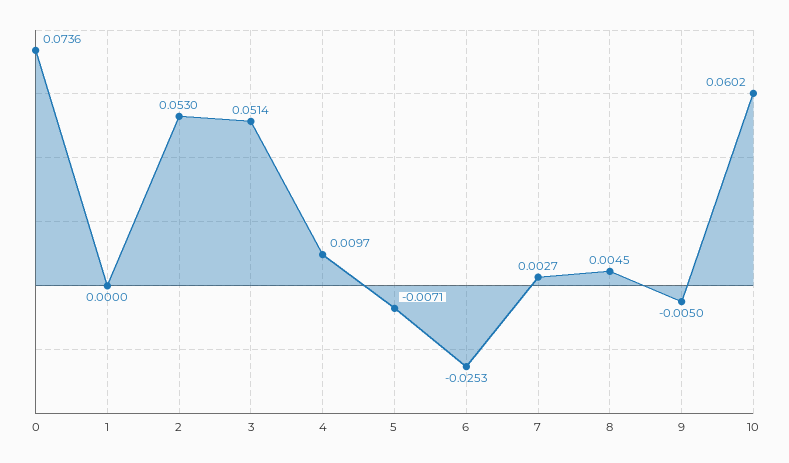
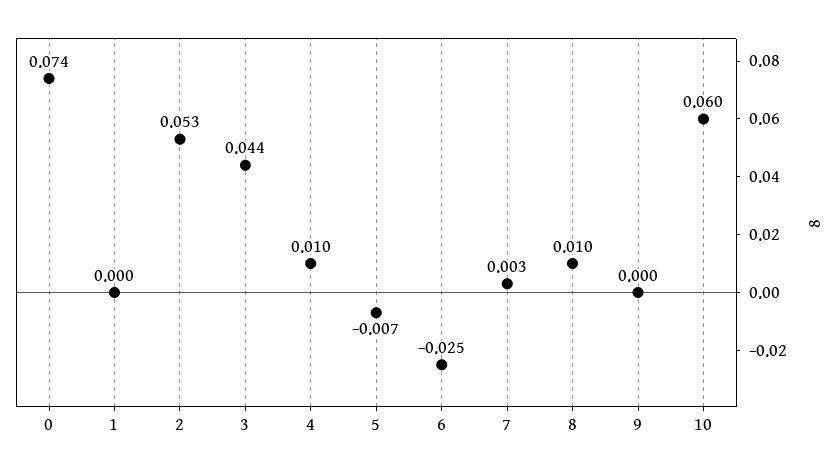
3: 0.0514 -> 0.044
8: 0.0045 -> 0.01
9: -0.005 -> 0

